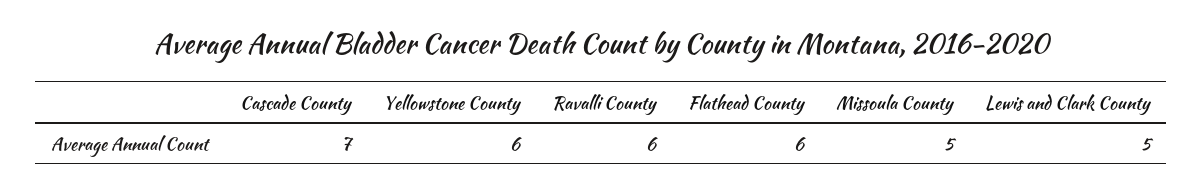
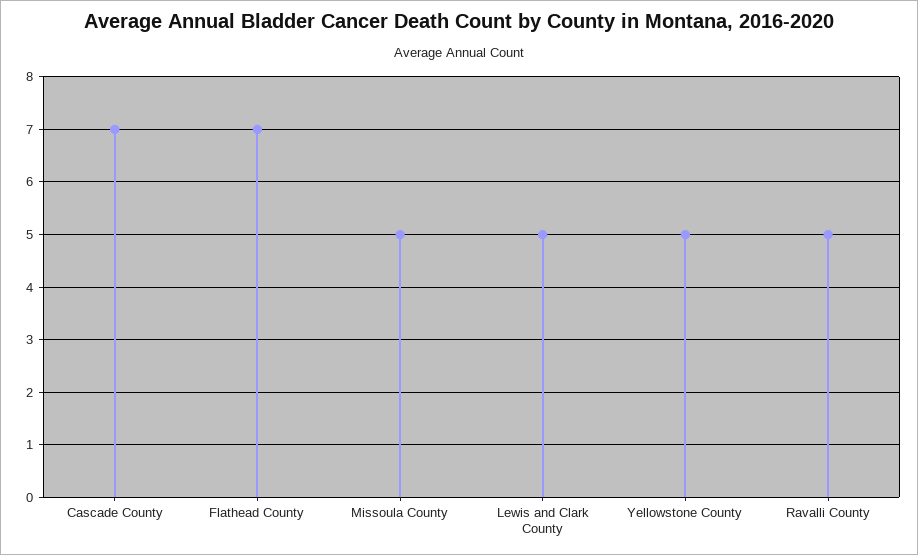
Yellowstone County: 6 -> 5
Ravalli County: 6 -> 5
Flathead County: 6 -> 7

